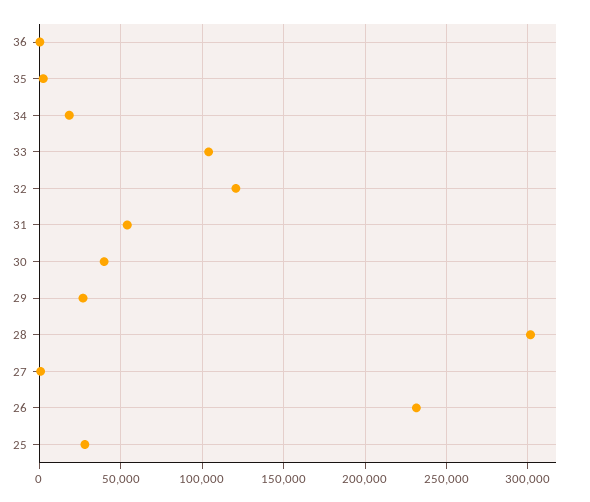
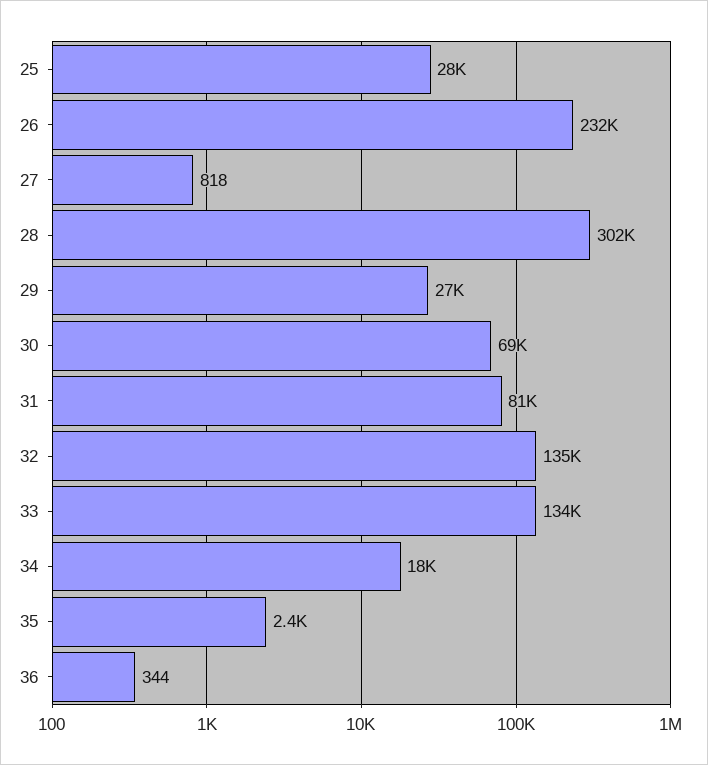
33: 105000 -> 134000
32: 120000 -> 135000
31: 55000 -> 81000
30: 40000 -> 69000

